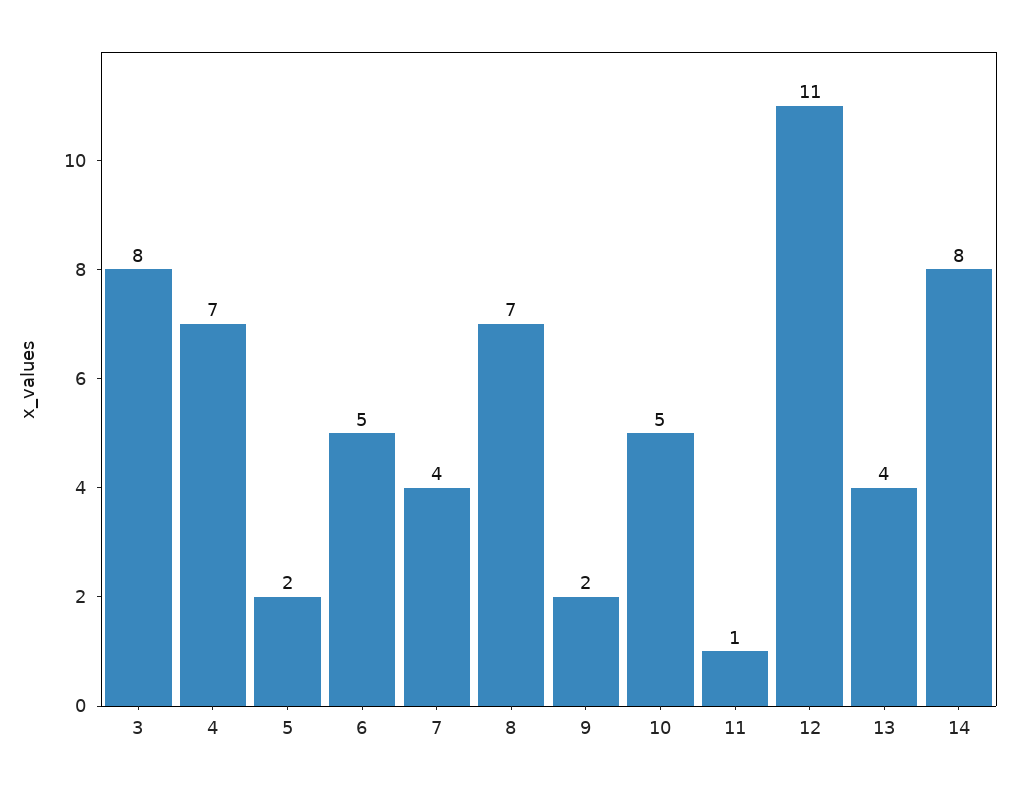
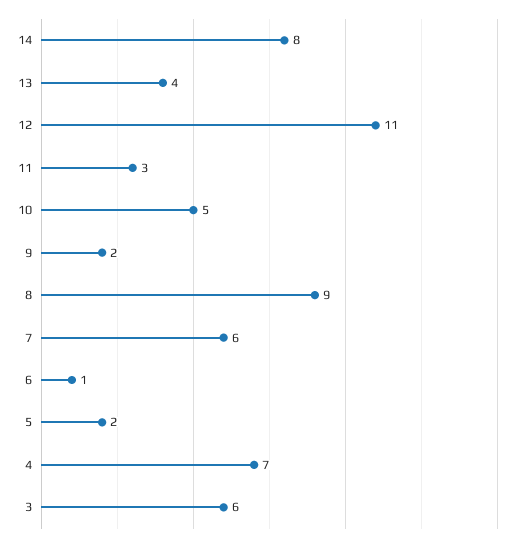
3: 8 -> 6
6: 5 -> 1
7: 4 -> 6
8: 7 -> 9
11: 1 -> 3

